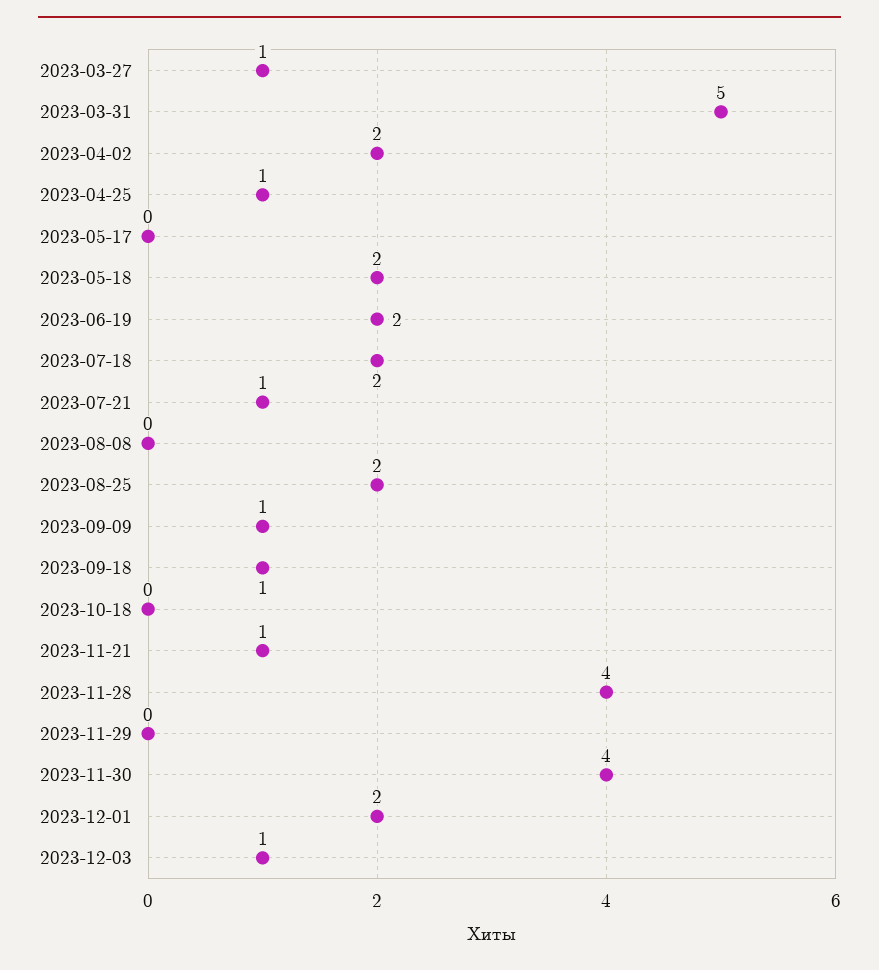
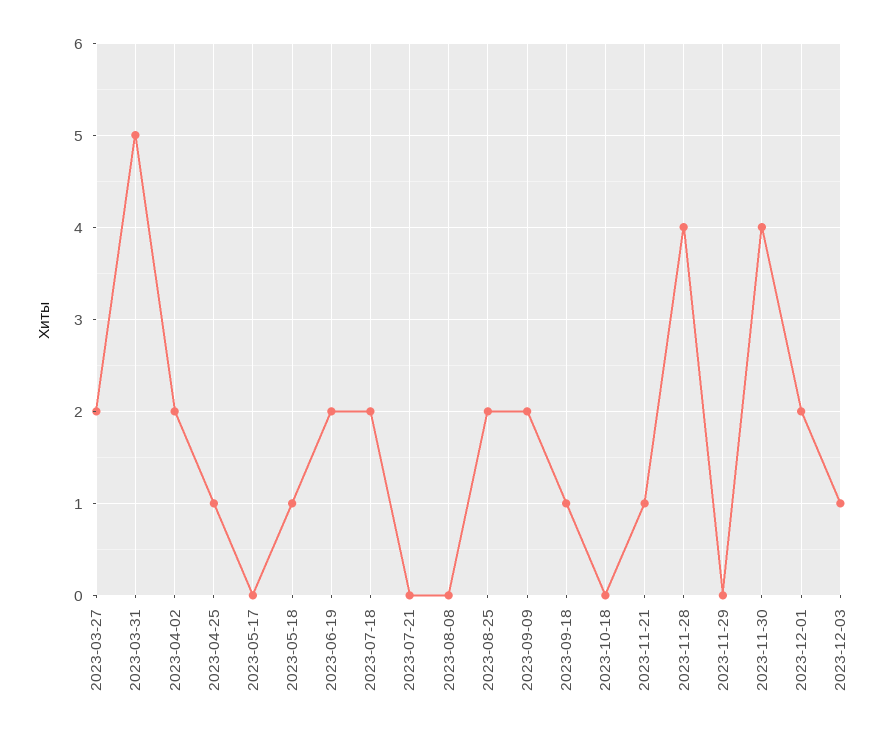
2023-03-27: 1 -> 2
2023-05-18: 2 -> 1
2023-07-21: 1 -> 0
2023-09-09: 1 -> 2

